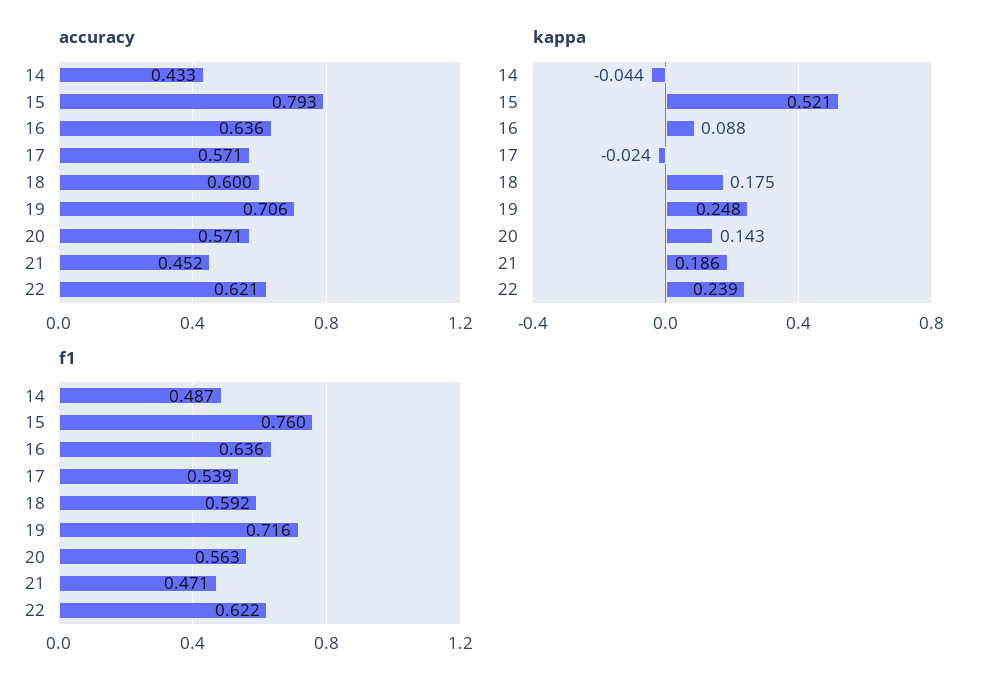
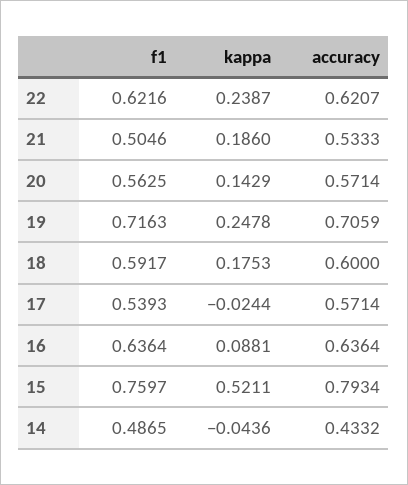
accuracy, 21: 0.452 -> 0.5333
f1, 21: 0.471 -> 0.5046

